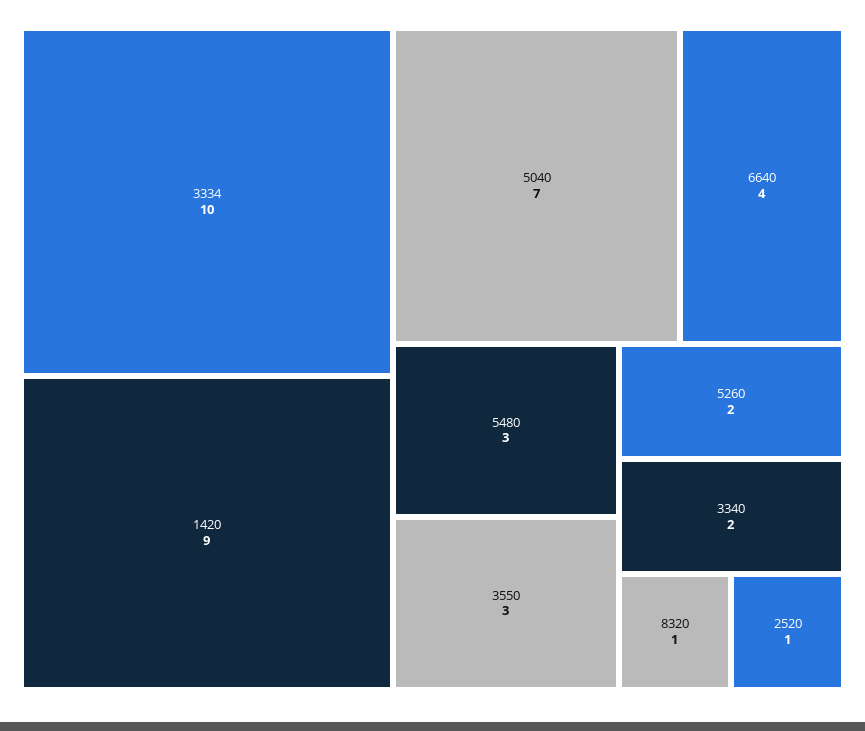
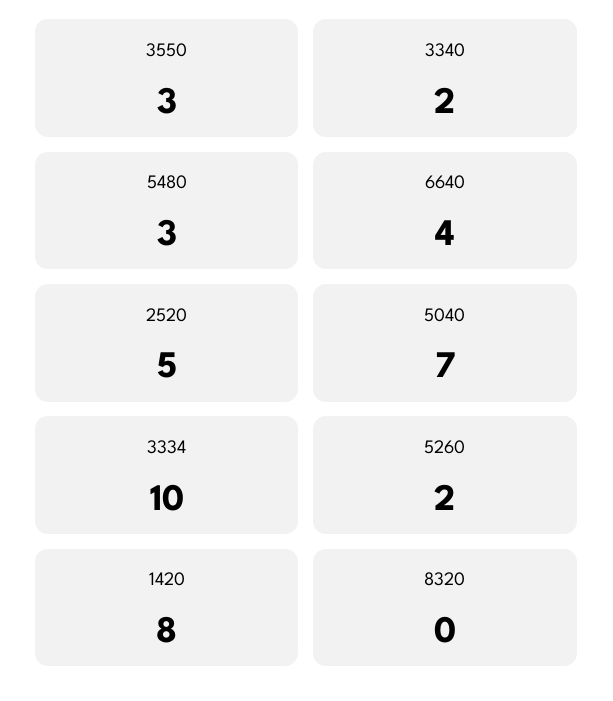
1420: 9 -> 8
8320: 1 -> 0
2520: 1 -> 5

